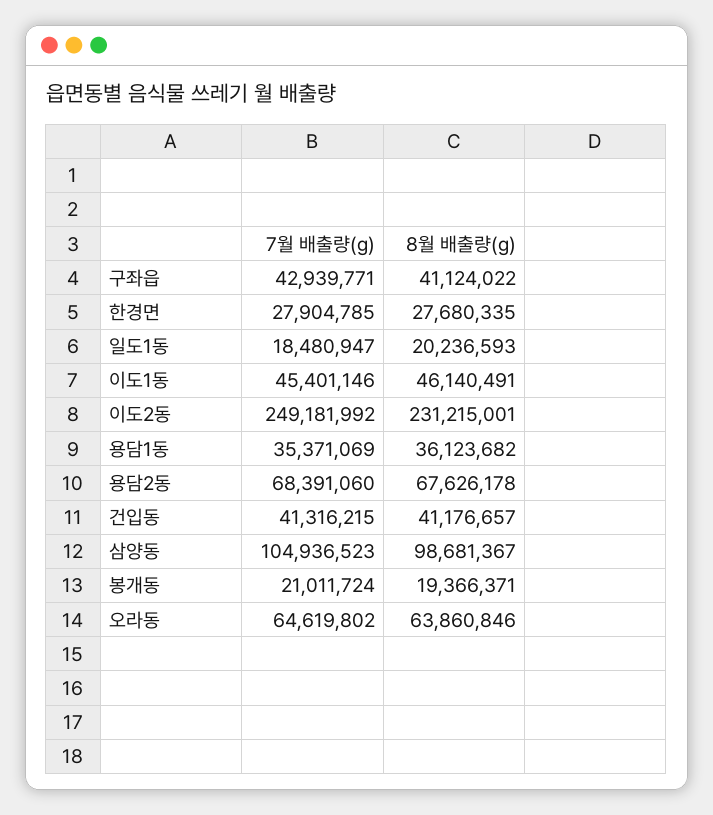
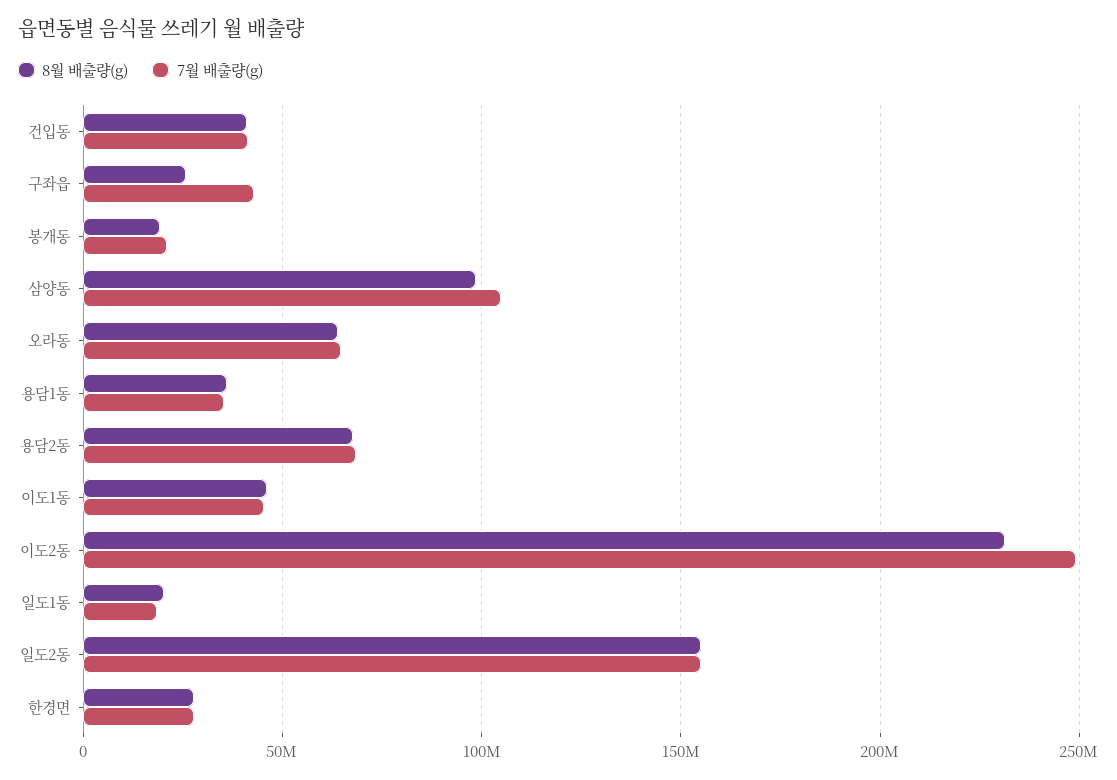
8월 배출량(g), 구좌읍: 41124022 -> 25000000
8월 배출량(g), 일도2동: none -> 155000000
7월 배출량(g), 일도2동: none -> 155000000

